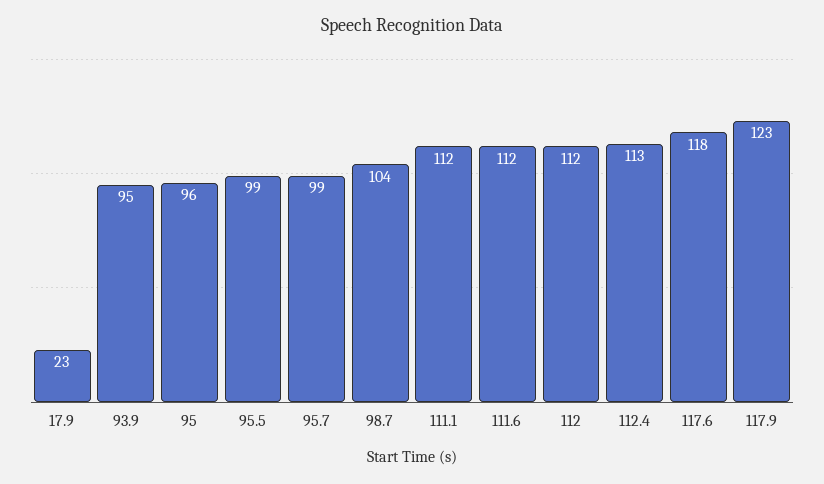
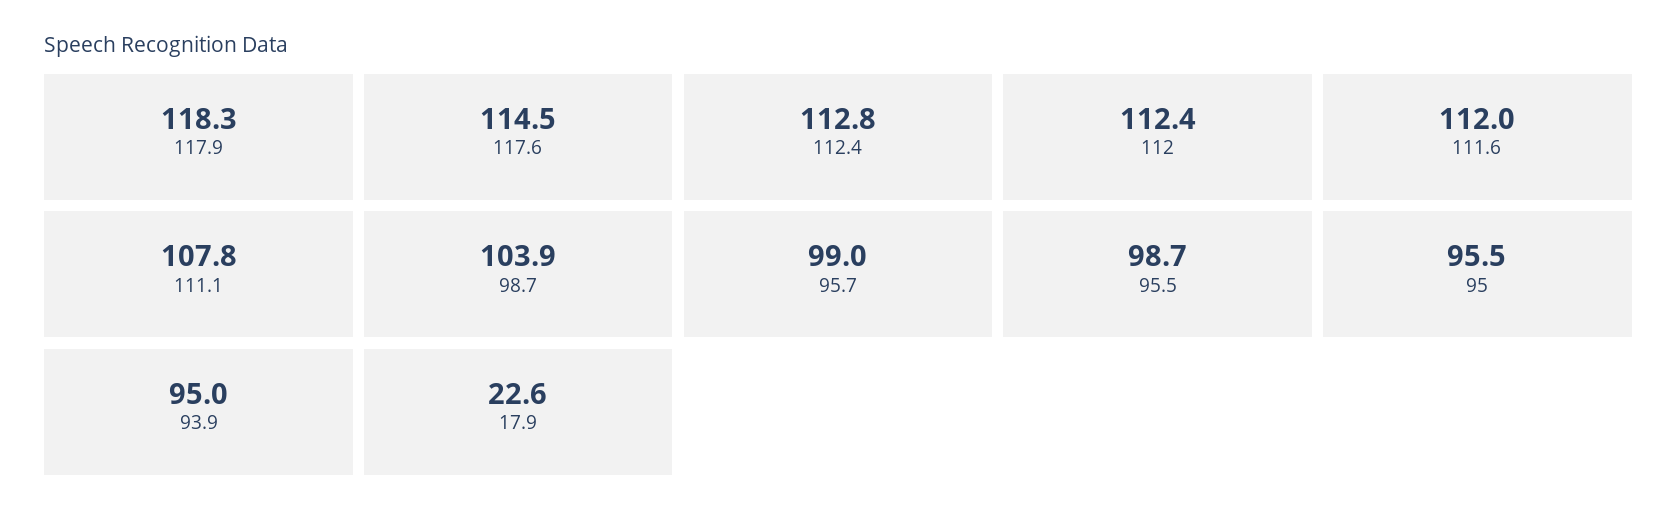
111.1: 112 -> 107.8
117.6: 118 -> 114.5
117.9: 123 -> 118.3

